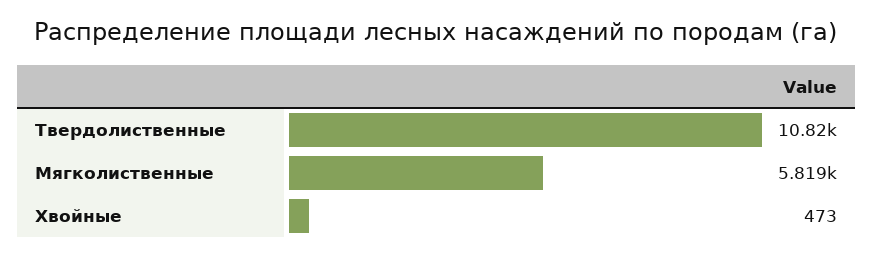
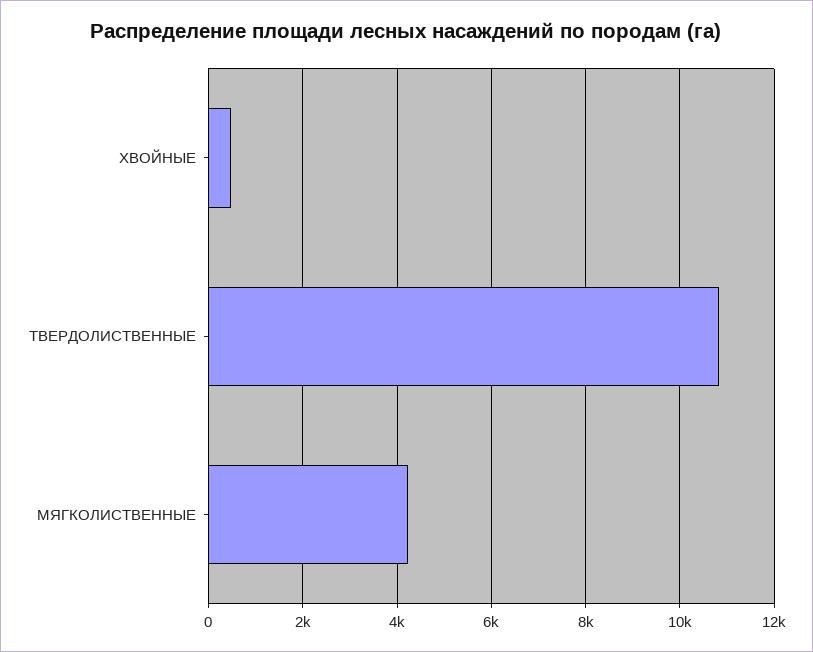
Мягколиственные: 5819 -> 4200

